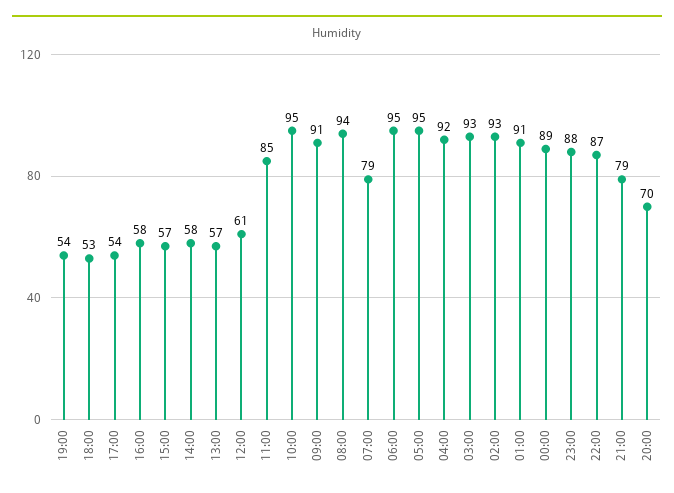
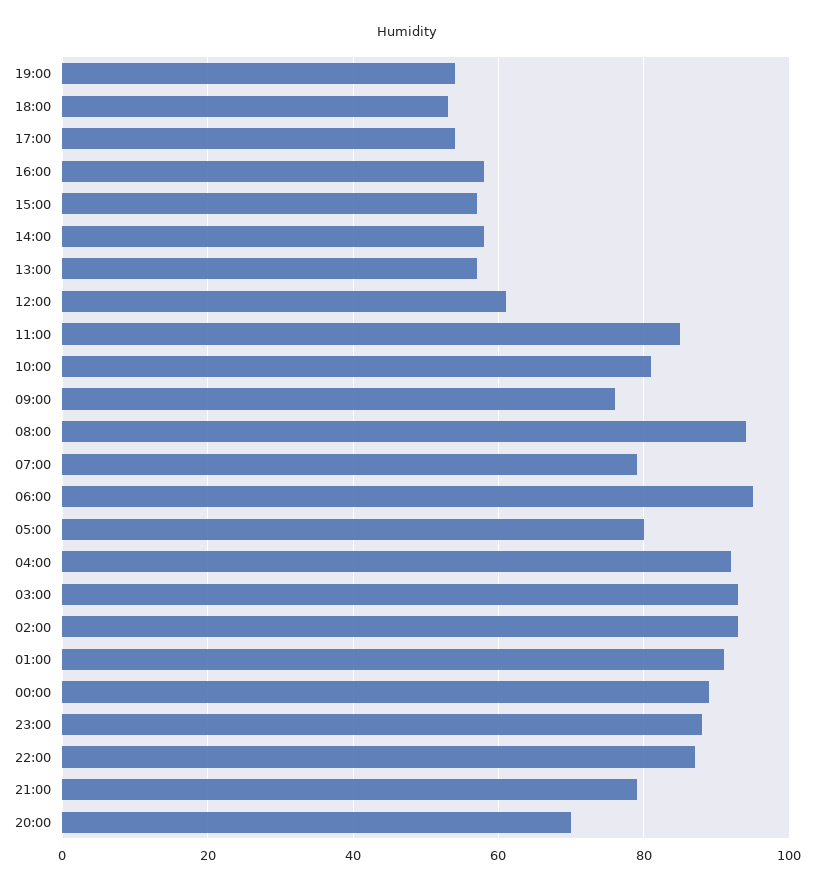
10:00: 95 -> 80
09:00: 91 -> 75
05:00: 95 -> 80

